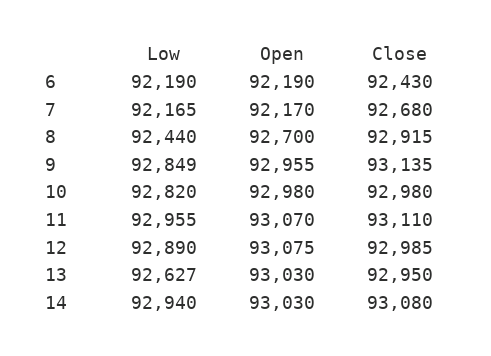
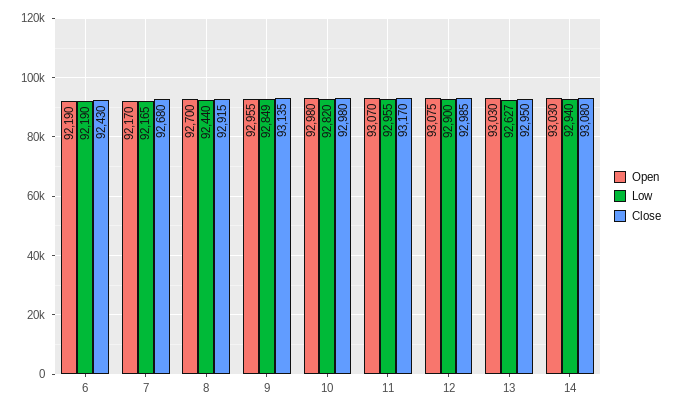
Close, 11: 93110 -> 93170
Low, 12: 92890 -> 92900

